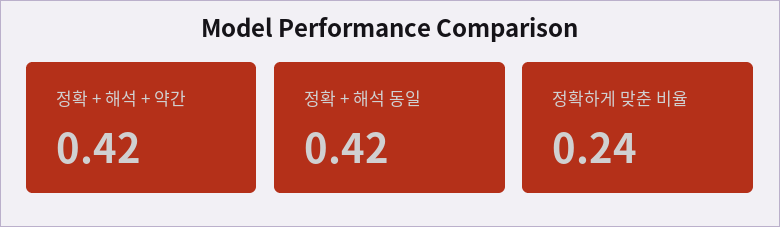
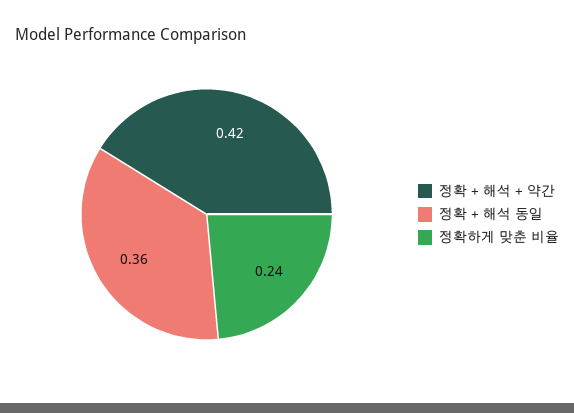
정확 + 해석 동일: 0.42 -> 0.36

